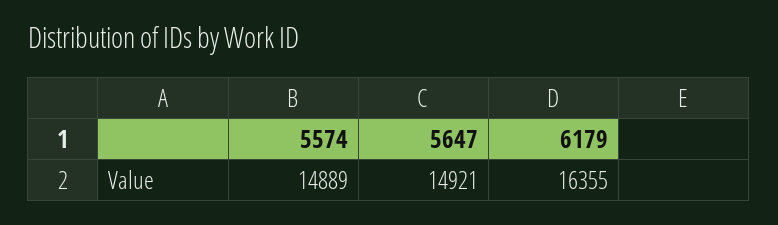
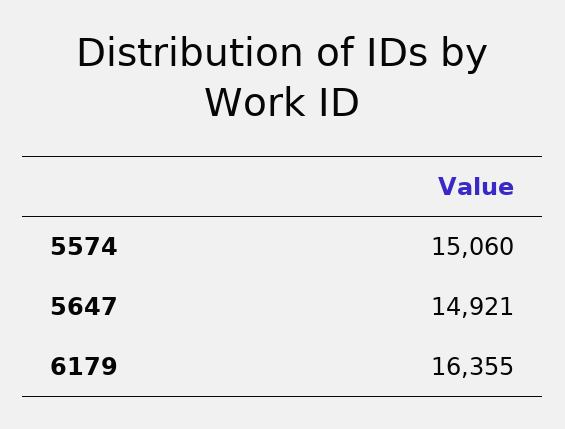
5574: 14889 -> 15060

